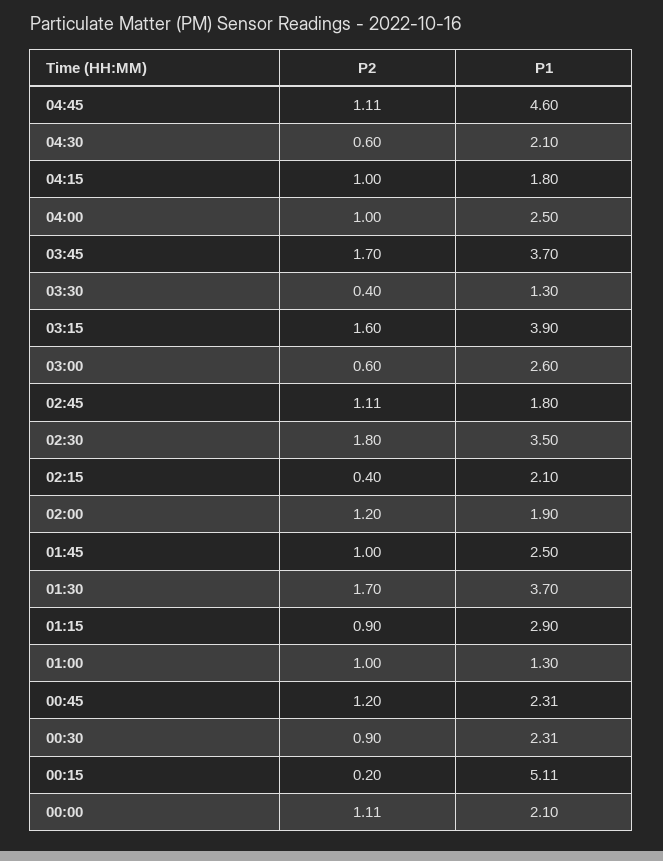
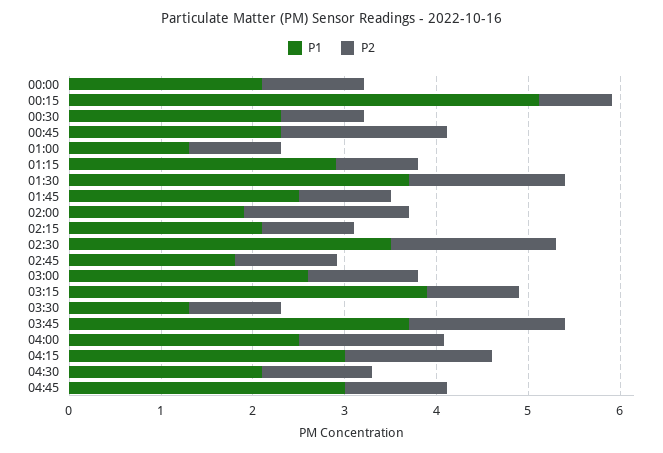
P1, 04:45: 4.6 -> 3
P2, 04:30: 0.6 -> 1.2
P2, 04:15: 1 -> 1.6
P1, 04:15: 1.8 -> 3
P2, 04:00: 1 -> 1.6
P2, 03:30: 0.4 -> 1
P2, 03:15: 1.6 -> 1
P2, 03:00: 0.6 -> 1.2
P2, 02:15: 0.4 -> 1
P2, 02:00: 1.2 -> 1.8
P2, 00:45: 1.2 -> 1.8
P2, 00:15: 0.2 -> 0.8

